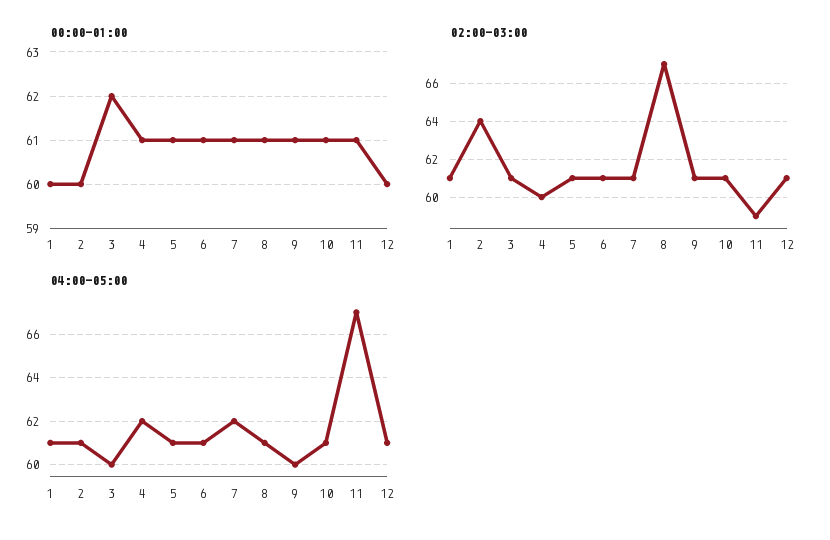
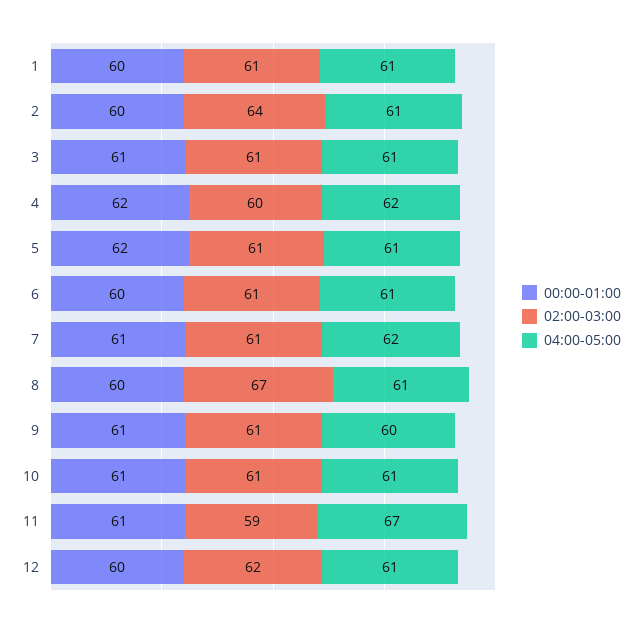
00:00-01:00, 3: 62 -> 61
00:00-01:00, 4: 61 -> 62
00:00-01:00, 5: 61 -> 62
00:00-01:00, 6: 61 -> 60
00:00-01:00, 8: 61 -> 60
02:00-03:00, 12: 61 -> 62
04:00-05:00, 3: 60 -> 61

